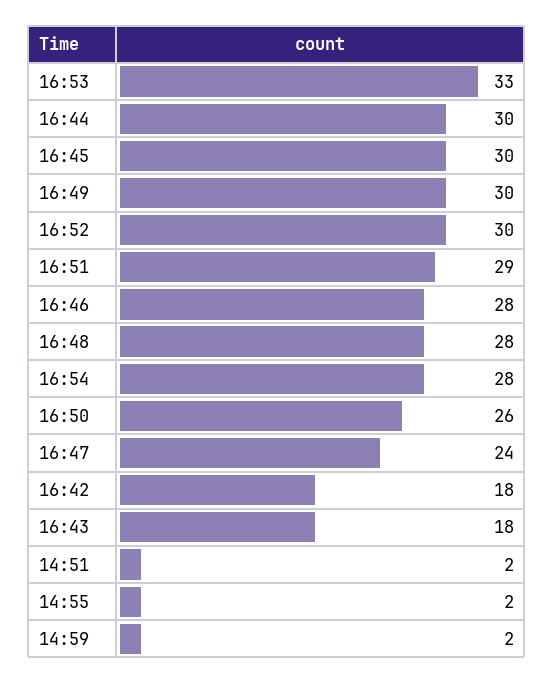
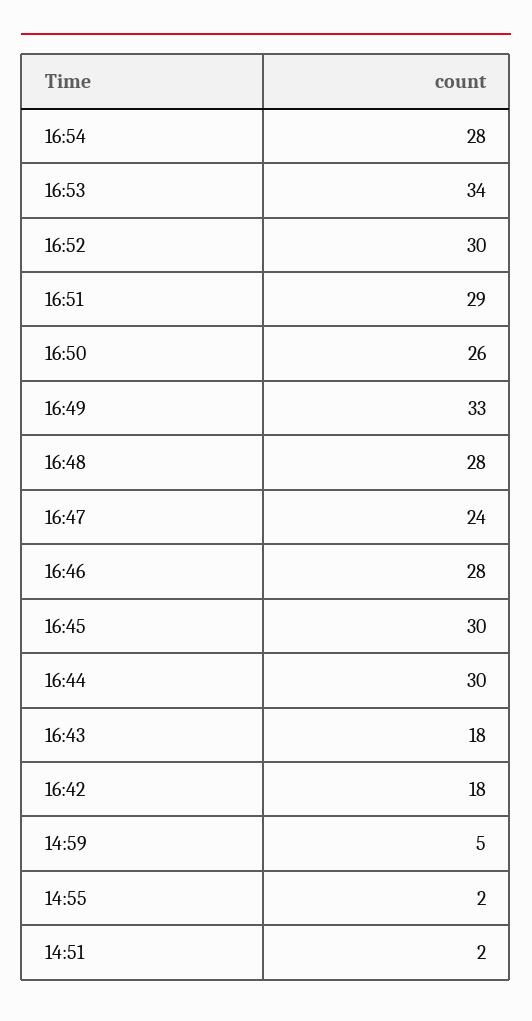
16:53: 33 -> 34
16:49: 30 -> 33
14:59: 2 -> 5

